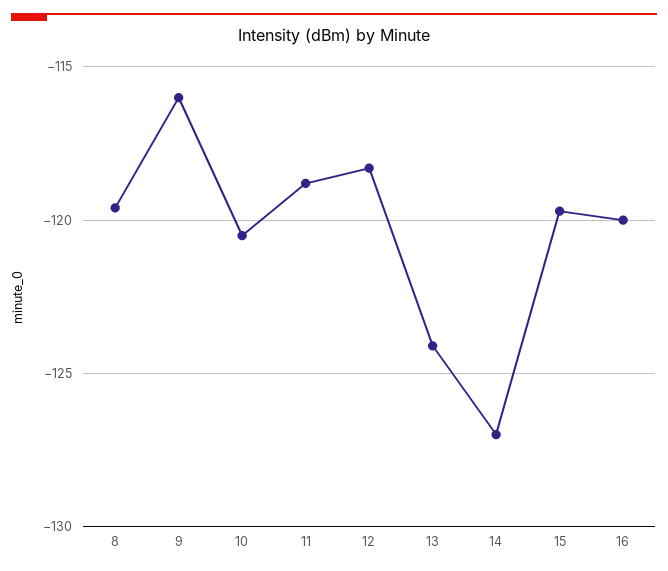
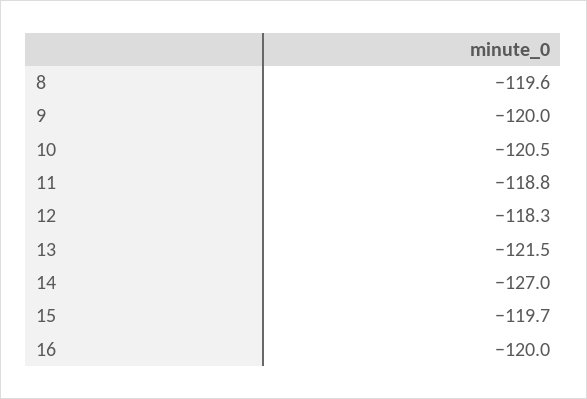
9: -116 -> -120
13: -124 -> -121.5

